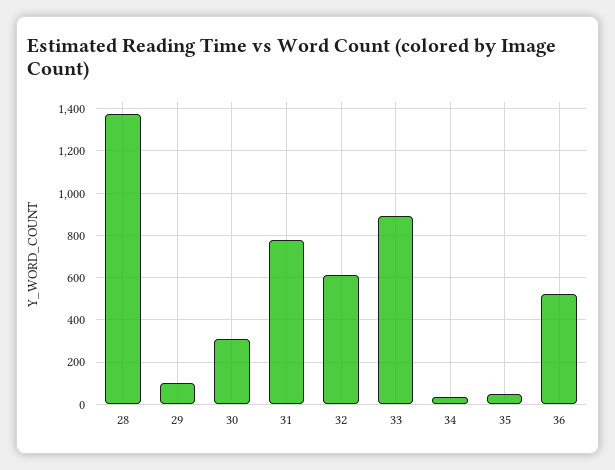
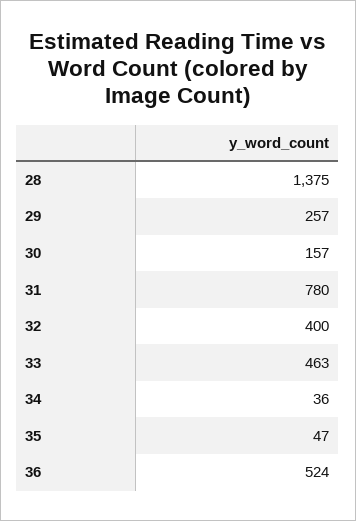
29: 100 -> 257
30: 300 -> 157
32: 600 -> 400
33: 900 -> 463

